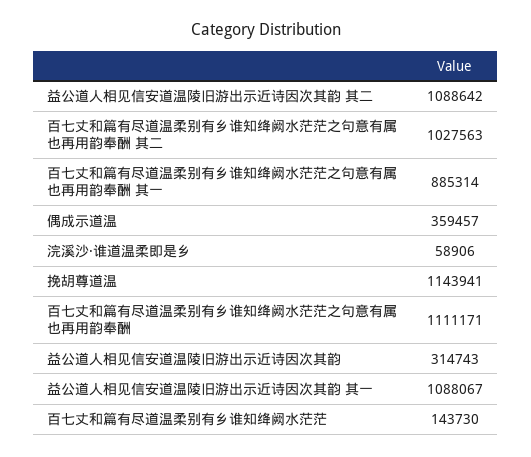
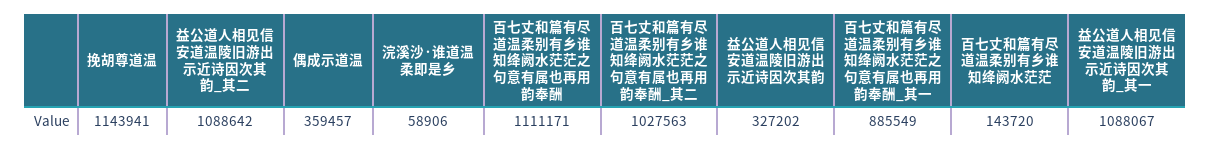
百七丈和篇有尽道温柔别有乡谁知绛阙水茫茫之句意有属也再用韵奉酬 其一: 885314 -> 885549
益公道人相见信安道温陵旧游出示近诗因次其韵: 314743 -> 327202
百七丈和篇有尽道温柔别有乡谁知绛阙水茫茫: 143730 -> 143720

